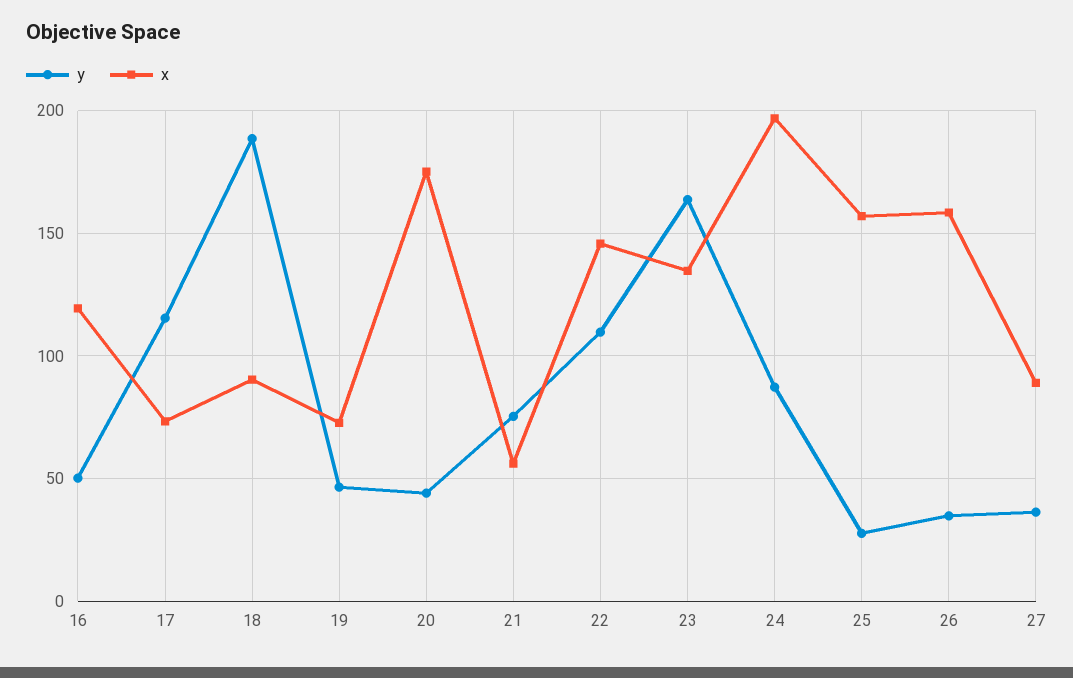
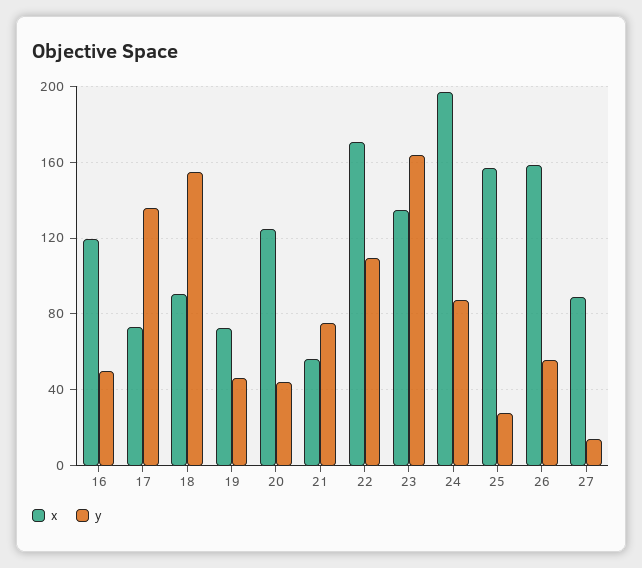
y, 17: 115 -> 135
y, 18: 190 -> 155
x, 20: 175 -> 125
x, 22: 145 -> 170
y, 26: 35 -> 55
y, 27: 35 -> 15

